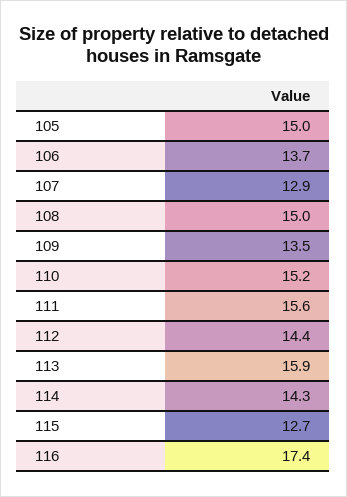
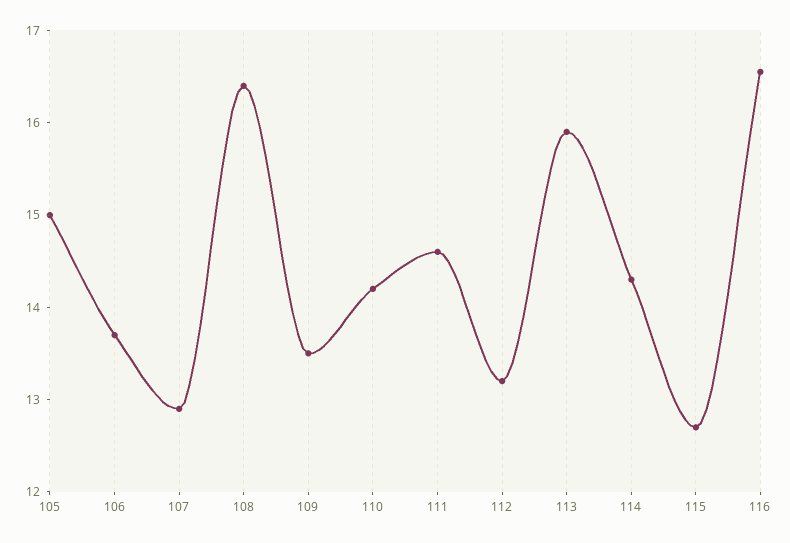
108: 15 -> 16.4
110: 15.2 -> 14.2
111: 15.6 -> 14.6
112: 14.4 -> 13.2
116: 17.4 -> 16.6

